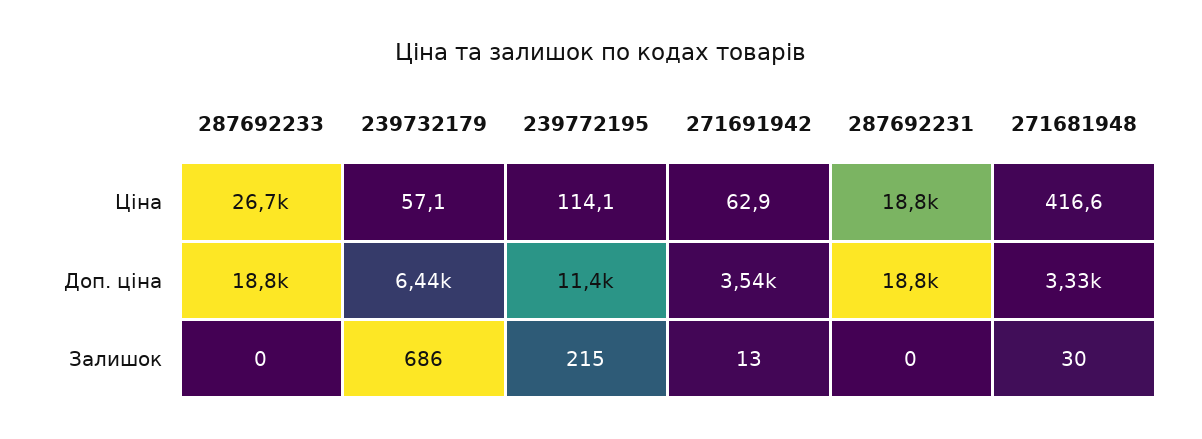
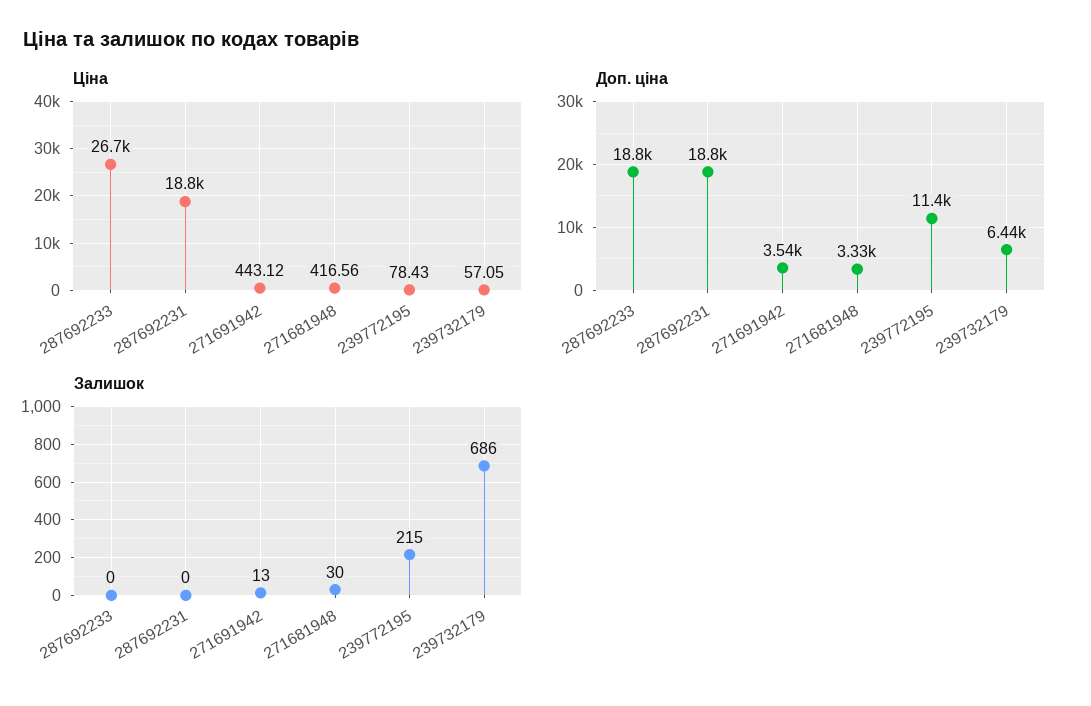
Ціна, 239772195: 114.1 -> 78.43
Ціна, 271691942: 62.9 -> 443.12

